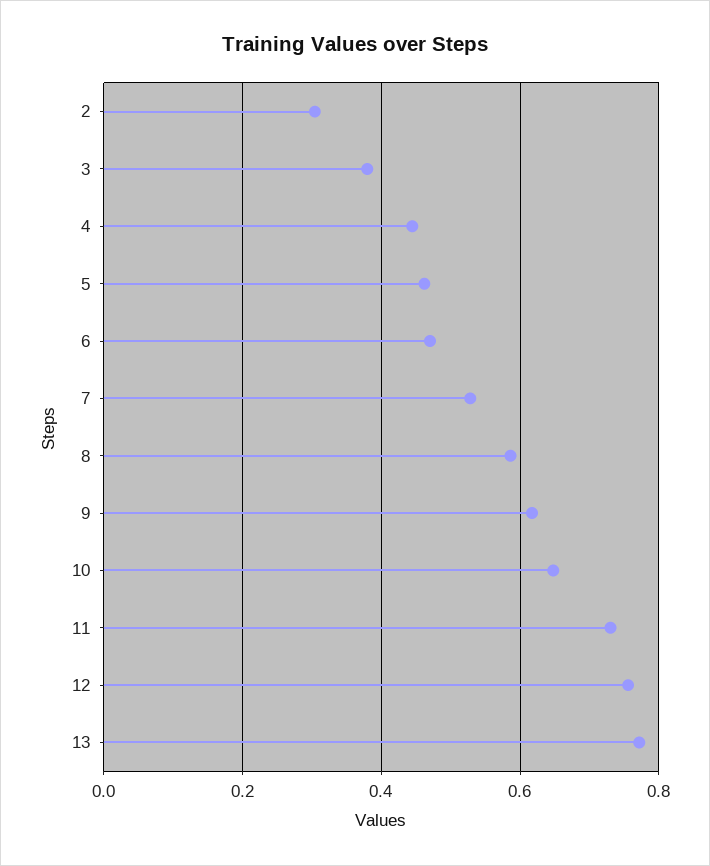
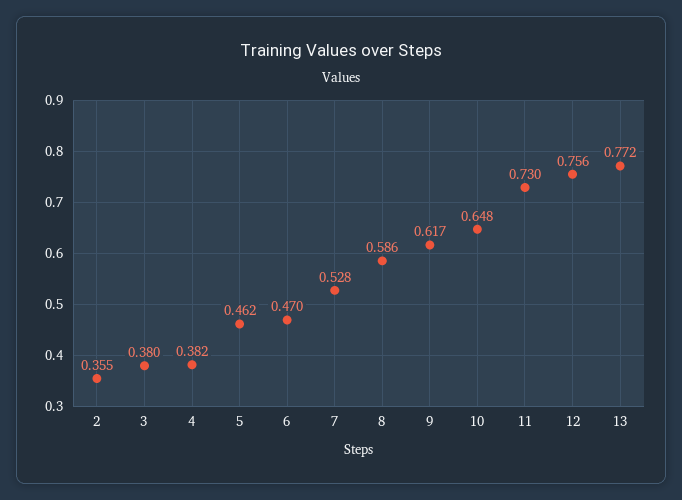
2: 0.3 -> 0.355
4: 0.44 -> 0.382

